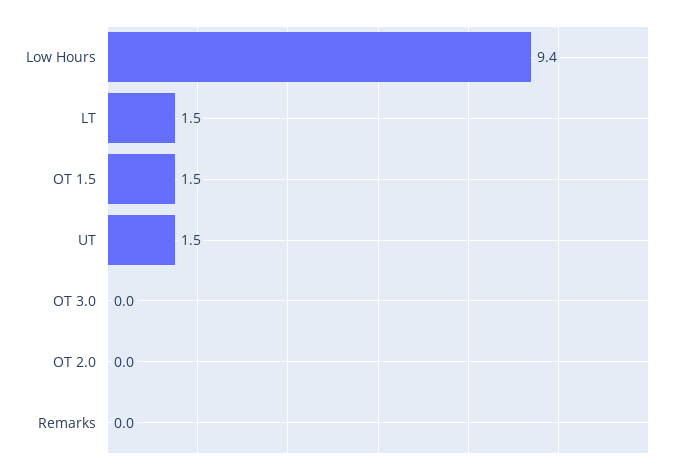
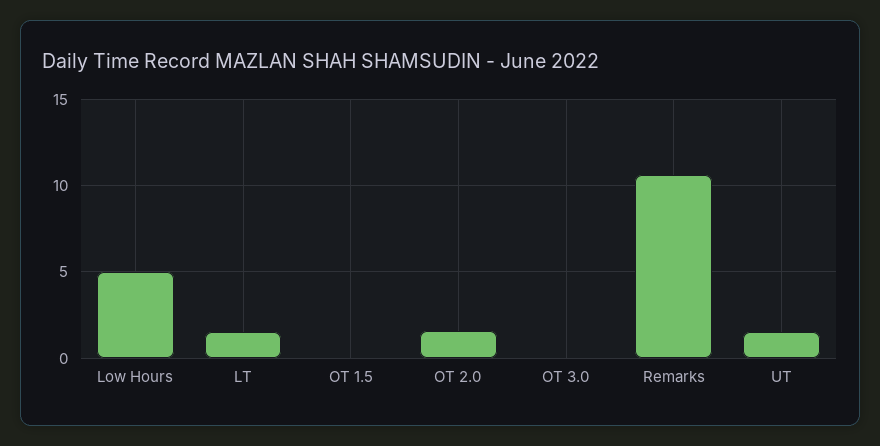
Low Hours: 9.4 -> 5
OT 1.5: 1.5 -> 0
OT 2.0: 0 -> 1.5
Remarks: 0 -> 10.5

